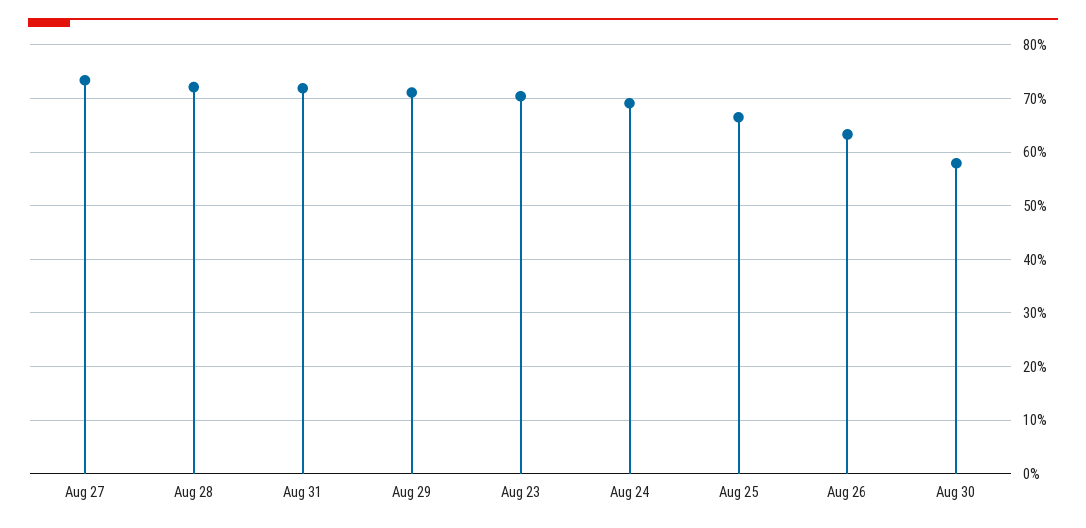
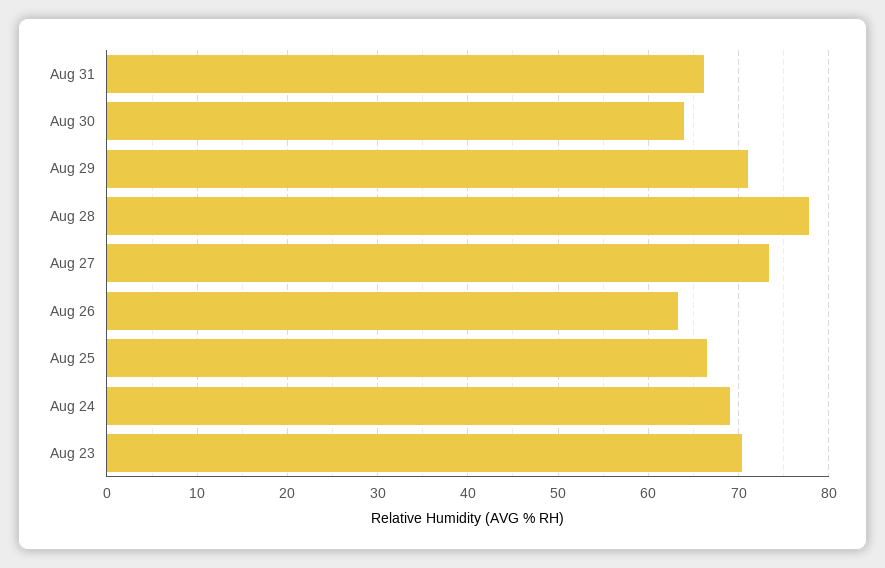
Aug 28: 72 -> 78
Aug 31: 72 -> 66
Aug 30: 58 -> 64

